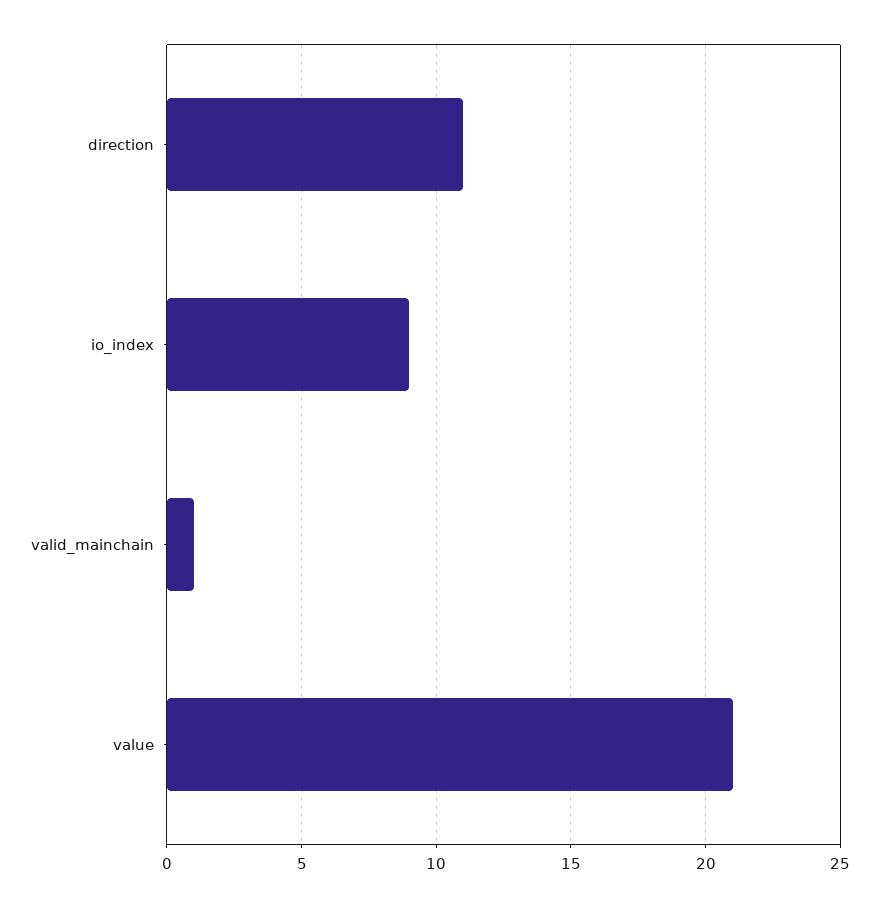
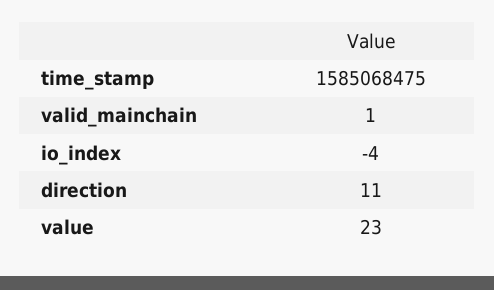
io_index: 9 -> -4
value: 21 -> 23
time_stamp: none -> 1585068475

